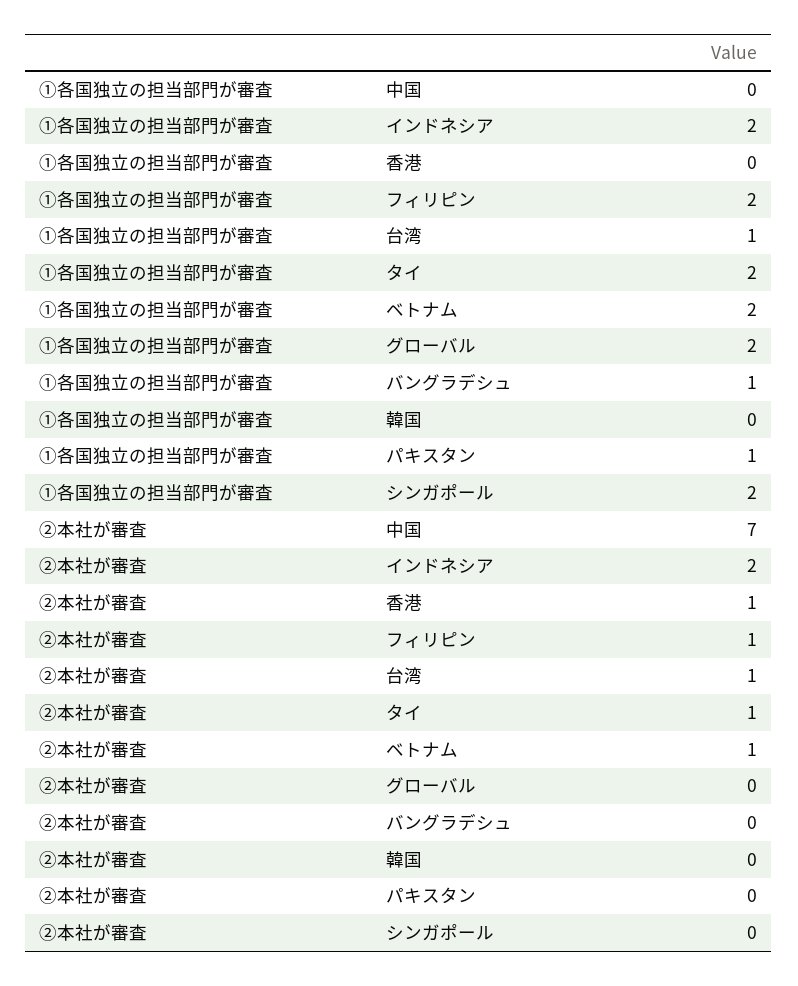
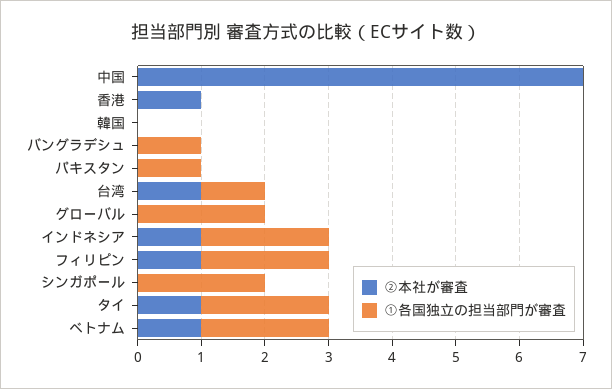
②本社が審査, インドネシア: 2 -> 1

